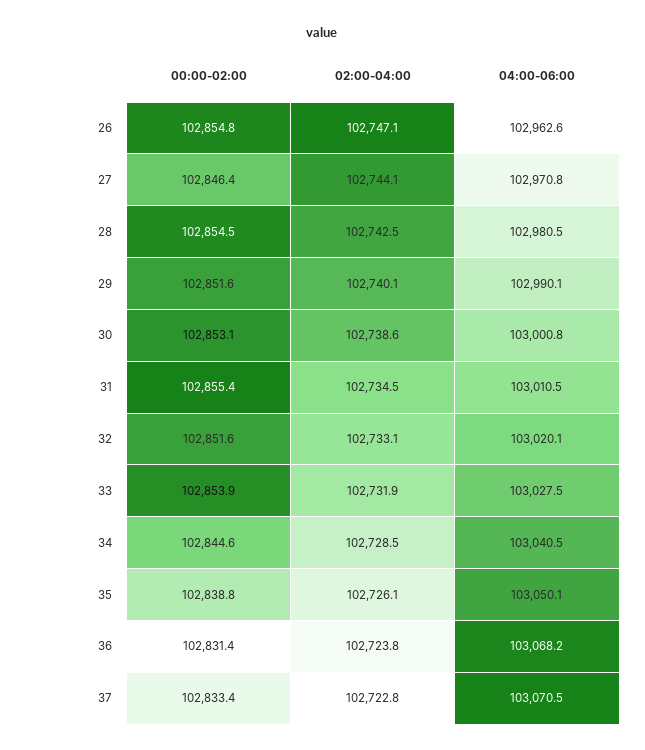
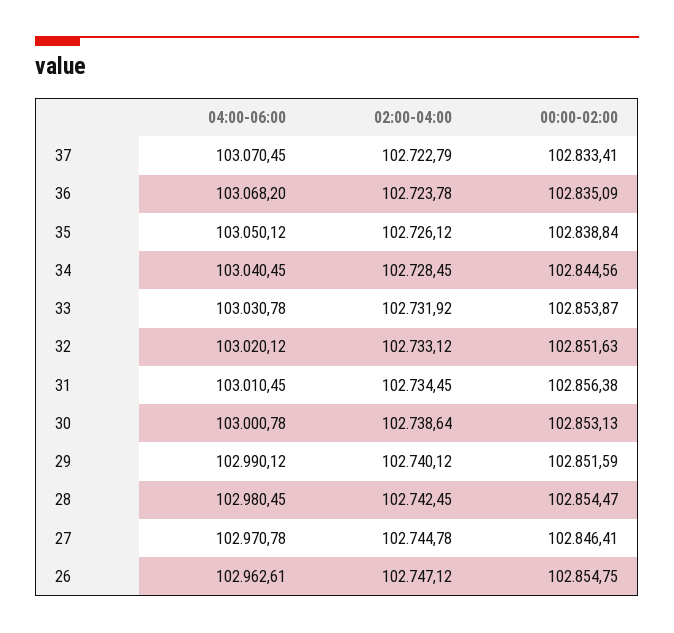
02:00-04:00, 27: 102744.1 -> 102744.78
00:00-02:00, 31: 102855.4 -> 102856.38
04:00-06:00, 33: 103027.5 -> 103030.78
00:00-02:00, 36: 102831.4 -> 102835.09

